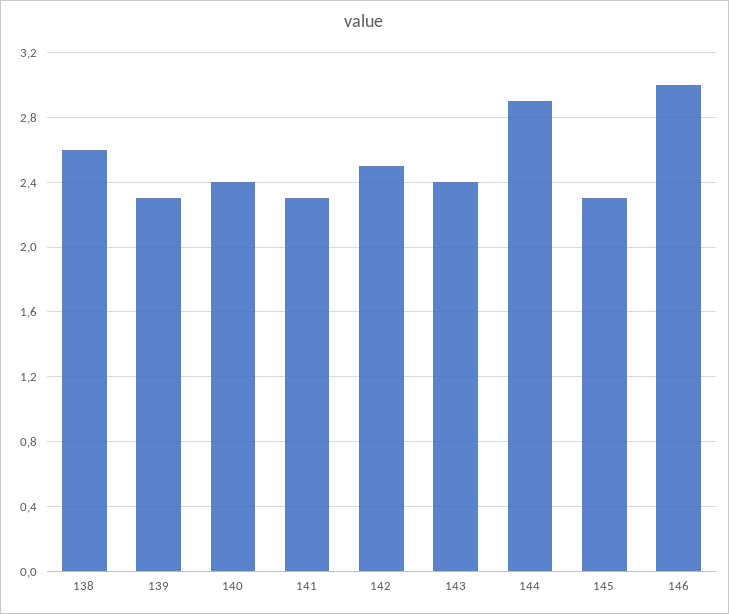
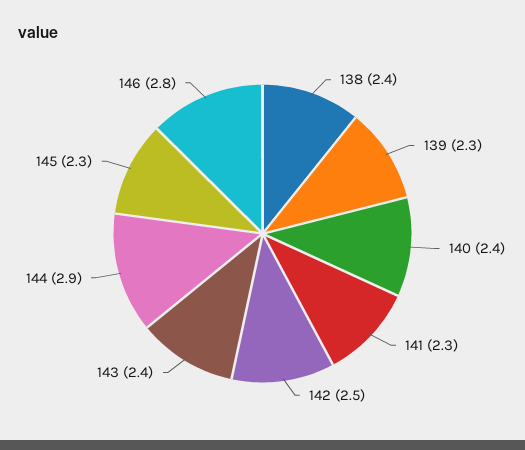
138: 2.6 -> 2.4
146: 3 -> 2.8

